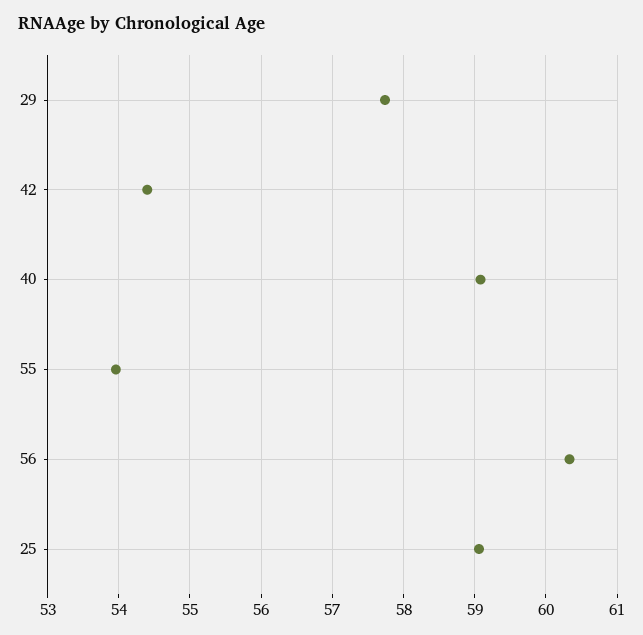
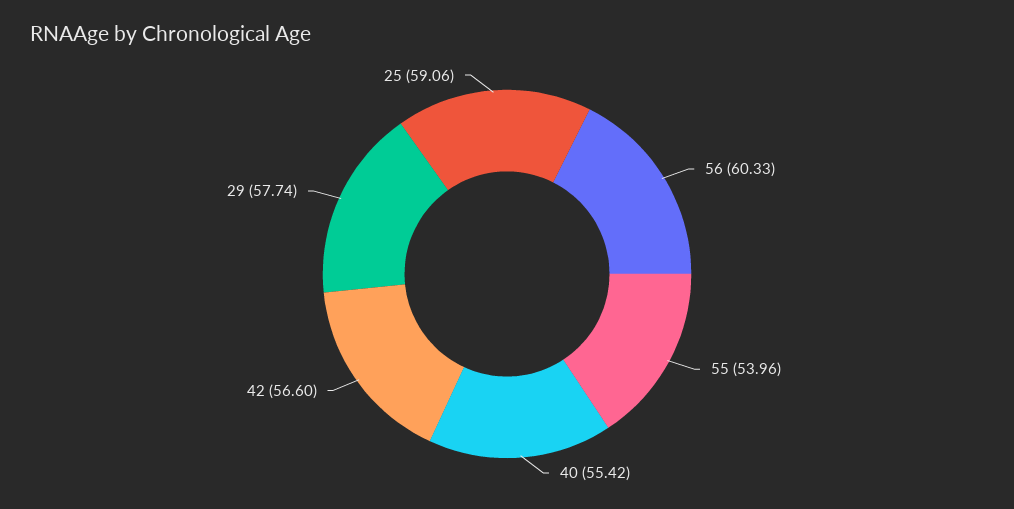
42: 54.4 -> 56.6
40: 59.1 -> 55.42

